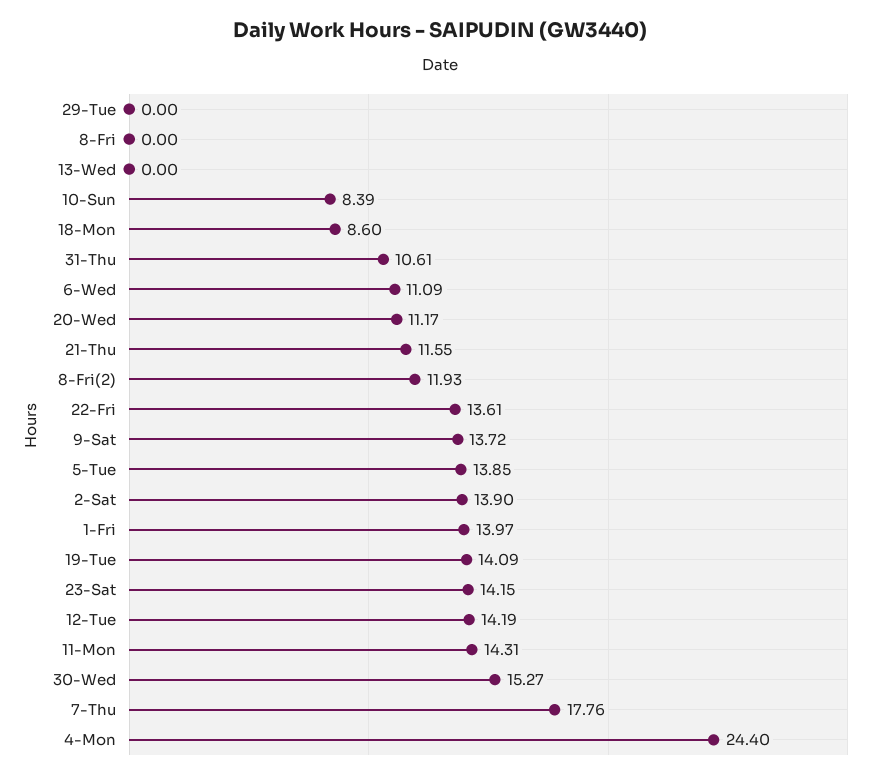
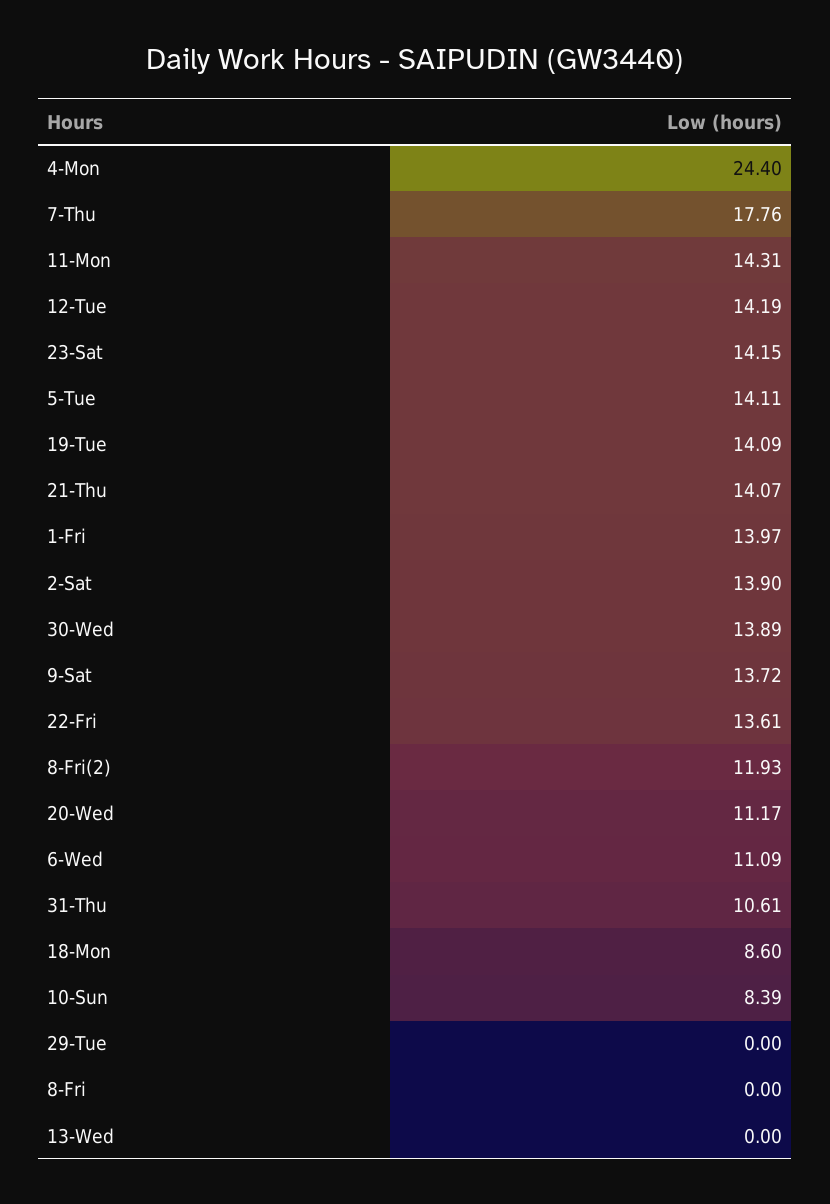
21-Thu: 11.55 -> 14.07
5-Tue: 13.85 -> 14.11
30-Wed: 15.27 -> 13.89

